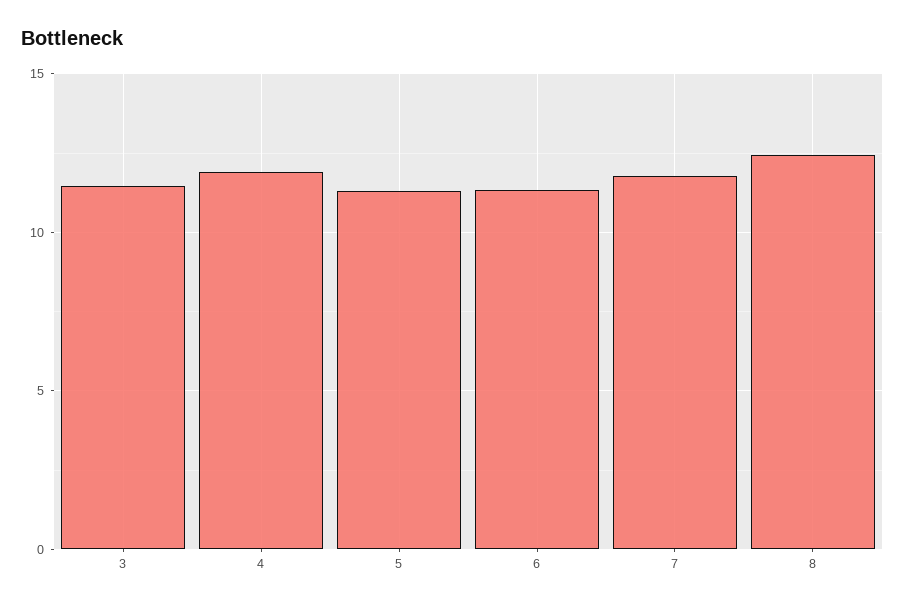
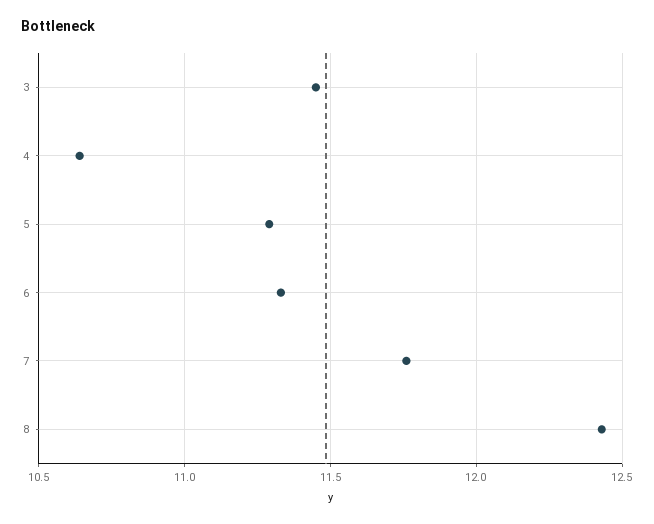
4: 12 -> 10.65

